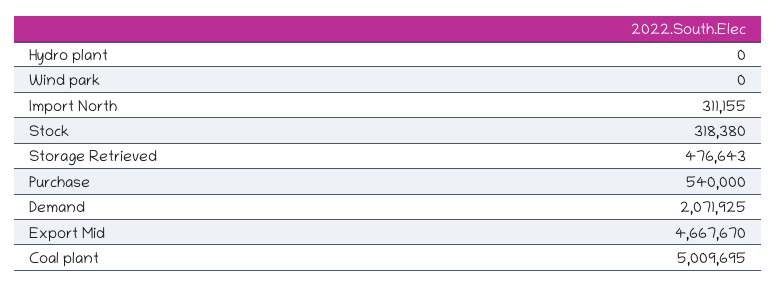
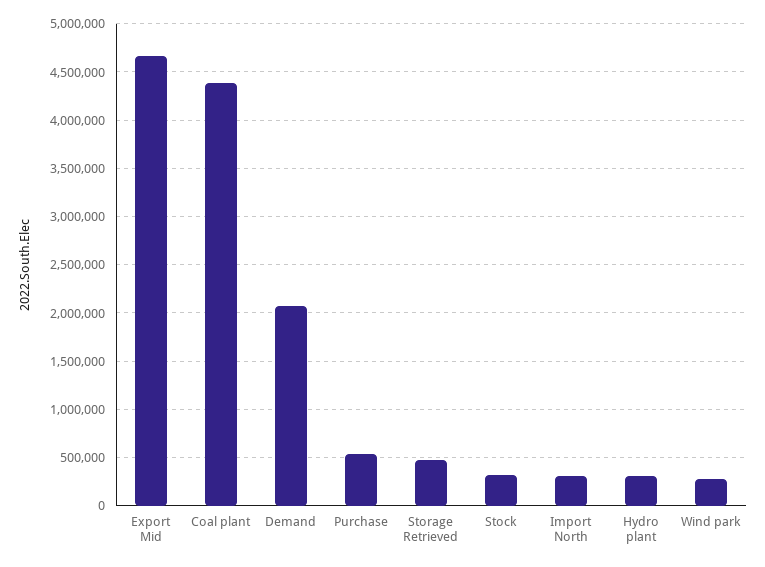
Hydro plant: 0 -> 300000
Wind park: 0 -> 300000
Coal plant: 5009695 -> 4400000

